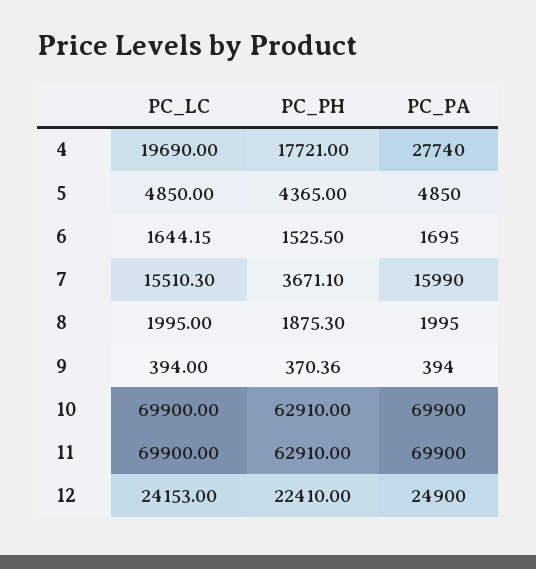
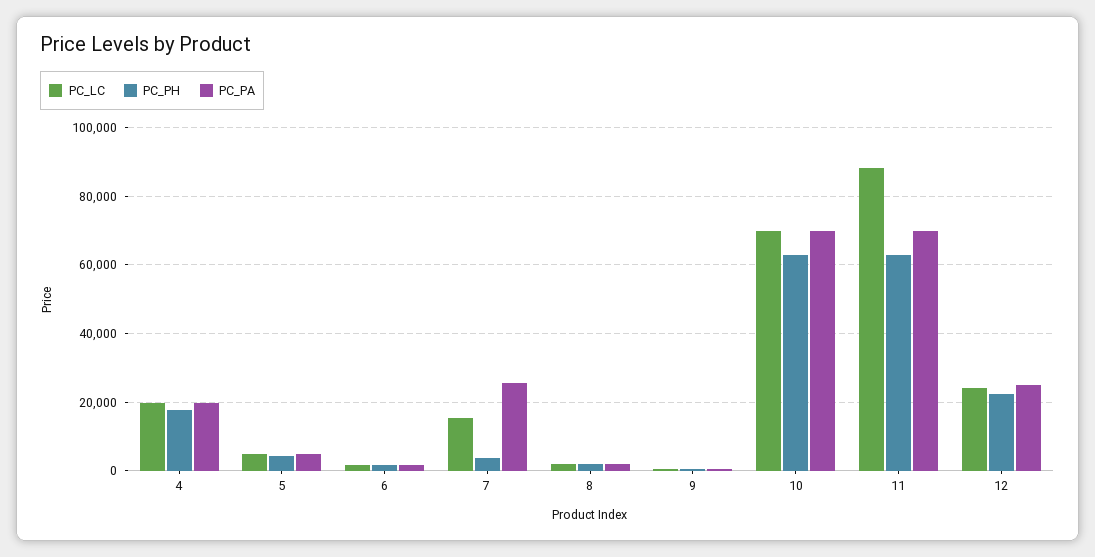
PC_PA, 4: 27740 -> 20000
PC_PA, 7: 15990 -> 26000
PC_LC, 11: 69900 -> 88000

